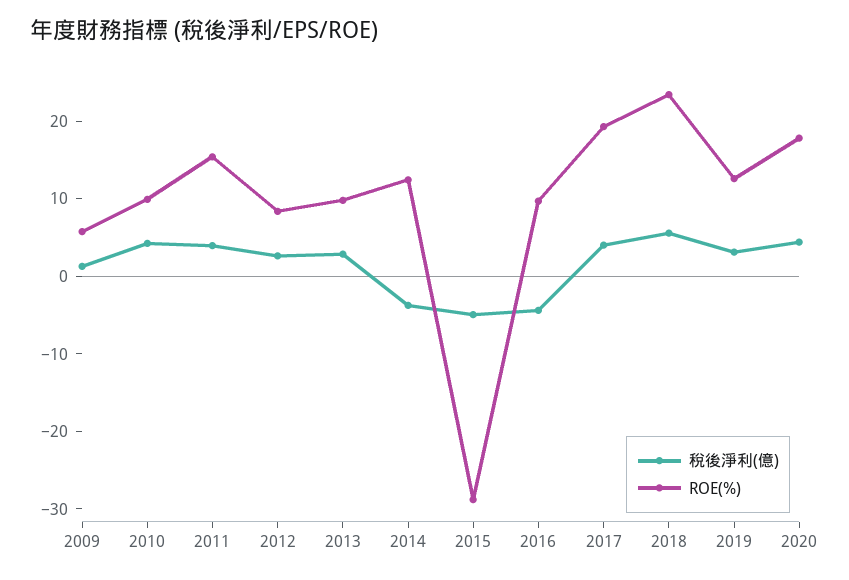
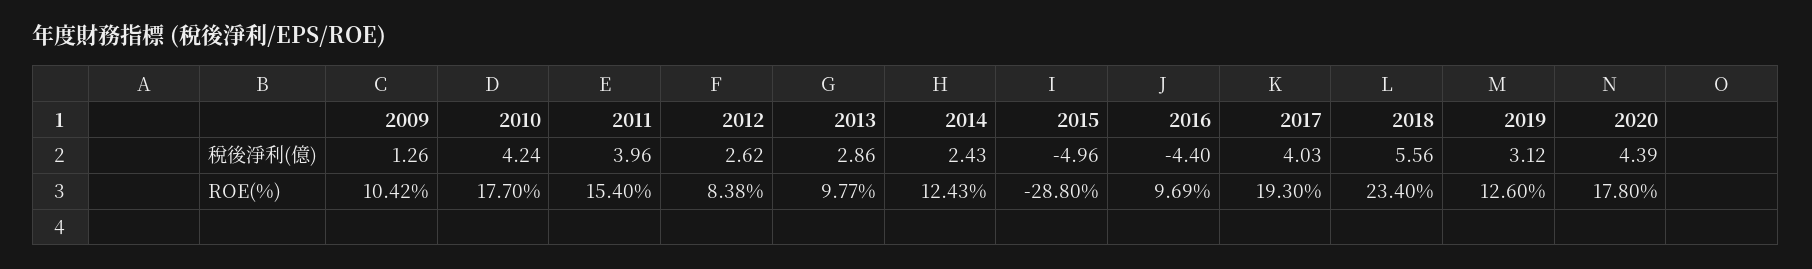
ROE(%), 2009: 6 -> 10.42
ROE(%), 2010: 10 -> 17.7
稅後淨利(億), 2014: -4 -> 2.43

